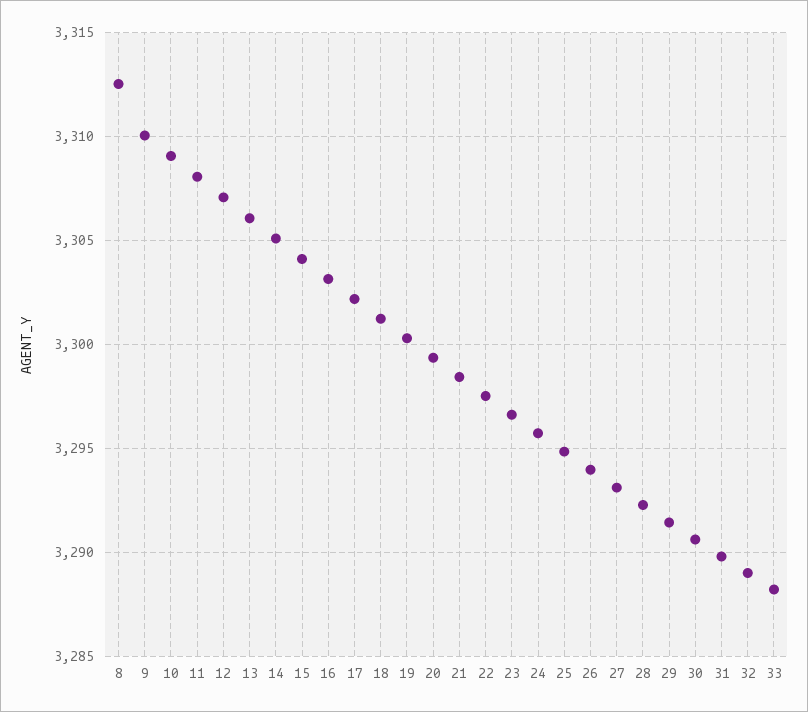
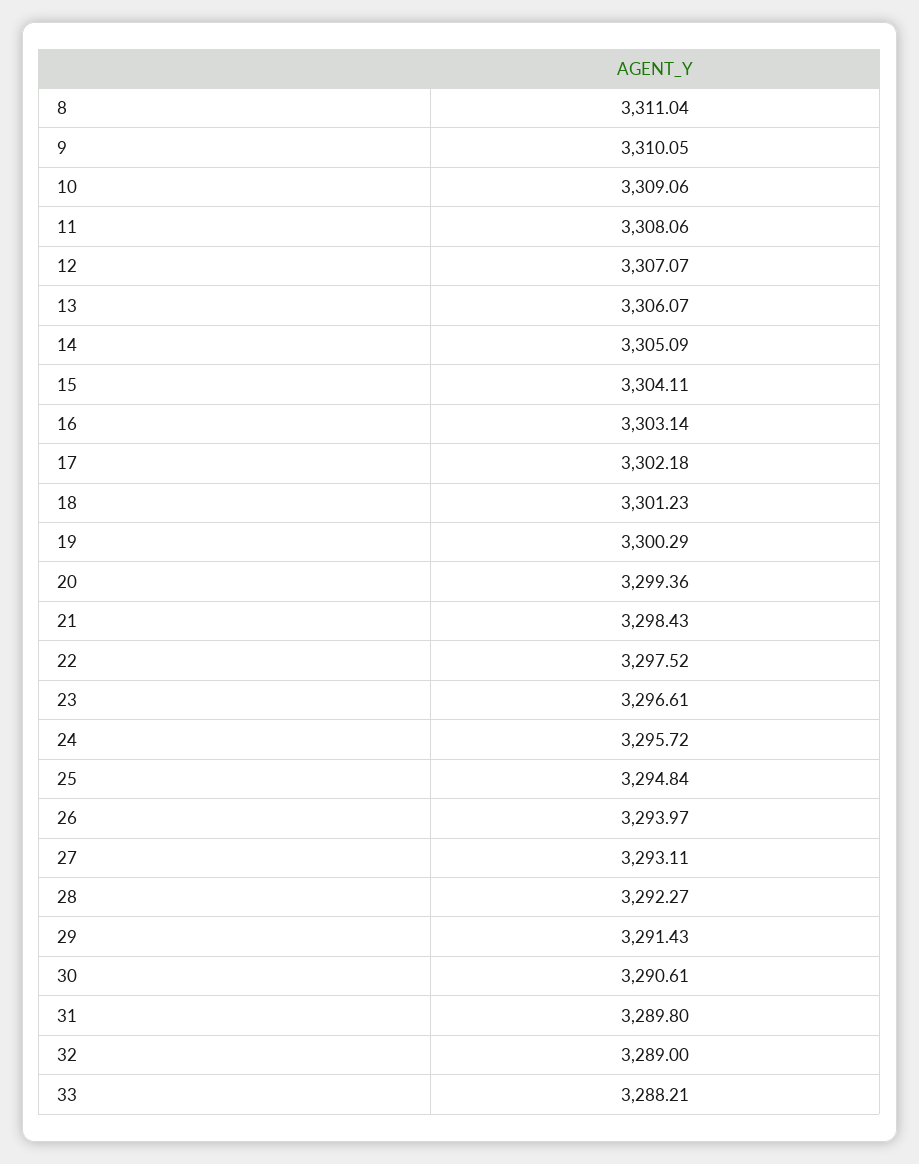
8: 3312.5 -> 3311.04

